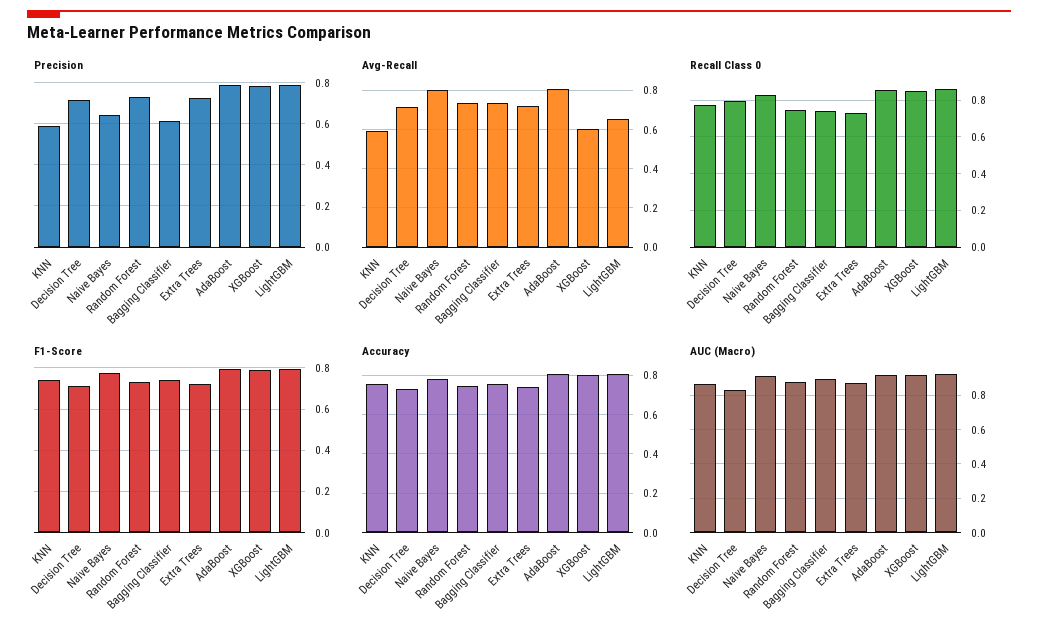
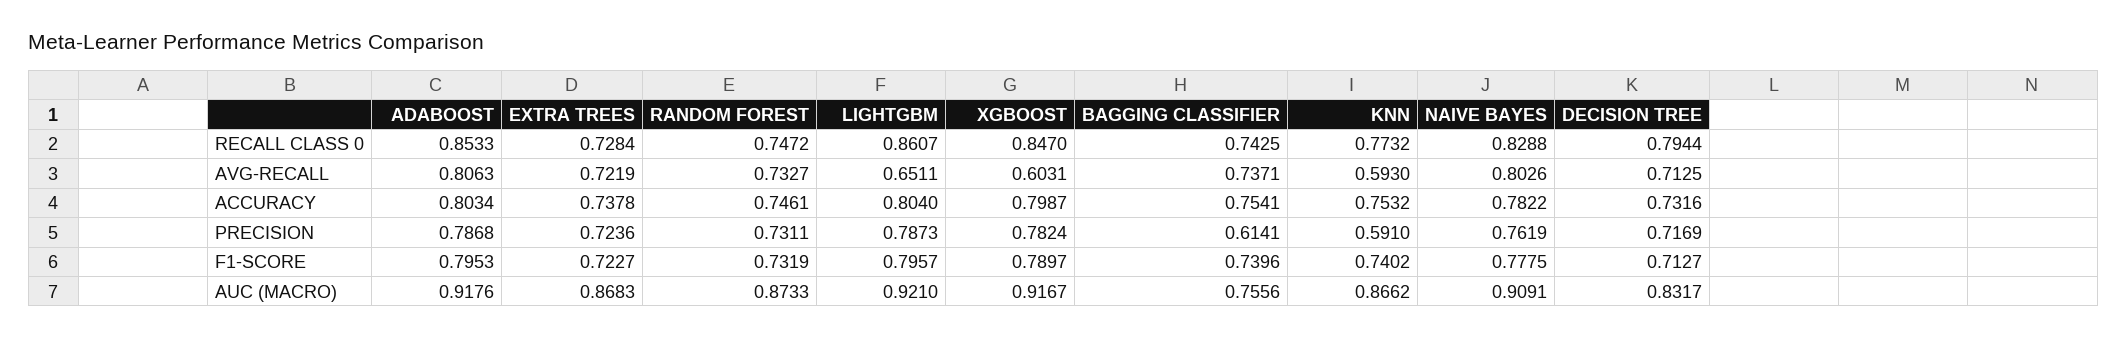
Precision, Naive Bayes: 0.65 -> 0.7619
AUC (Macro), Bagging Classifier: 0.9 -> 0.7556

